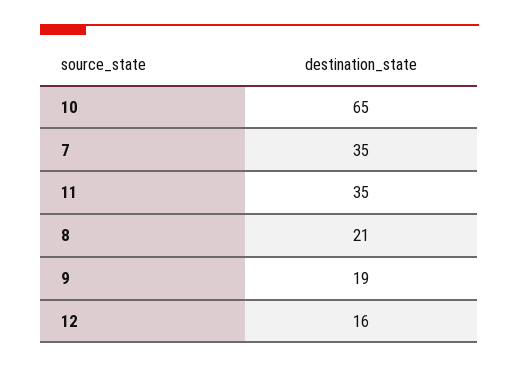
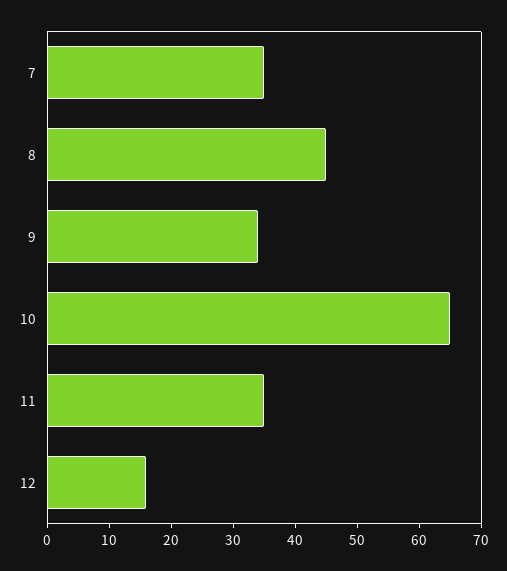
8: 21 -> 45
9: 19 -> 35

